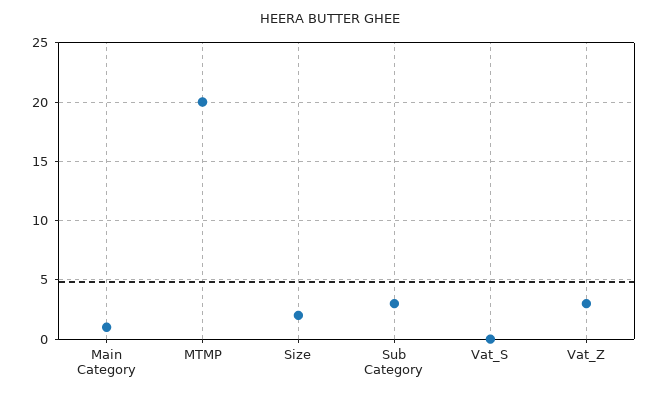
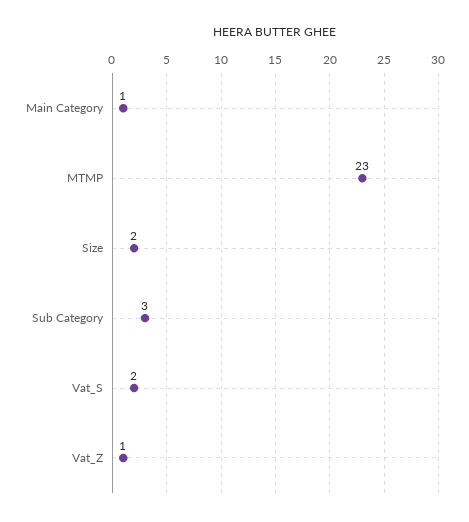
MTMP: 20 -> 23
Vat_S: 0 -> 2
Vat_Z: 3 -> 1

